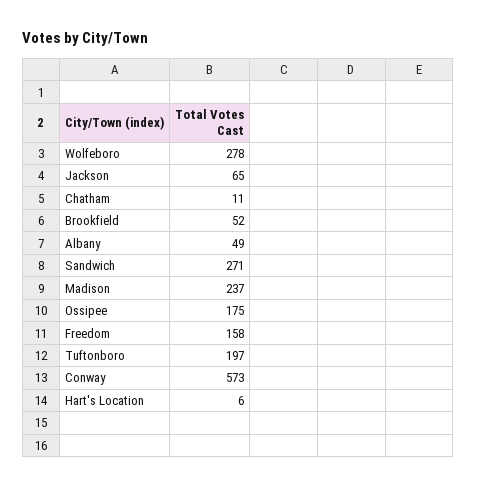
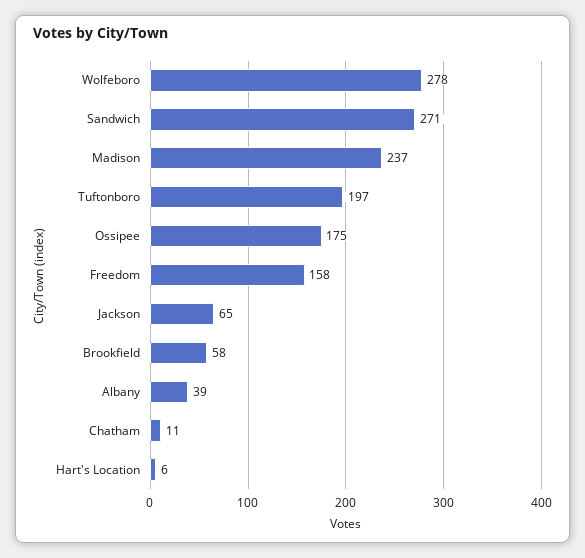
Brookfield: 52 -> 58
Albany: 49 -> 39
Conway: 573 -> none

